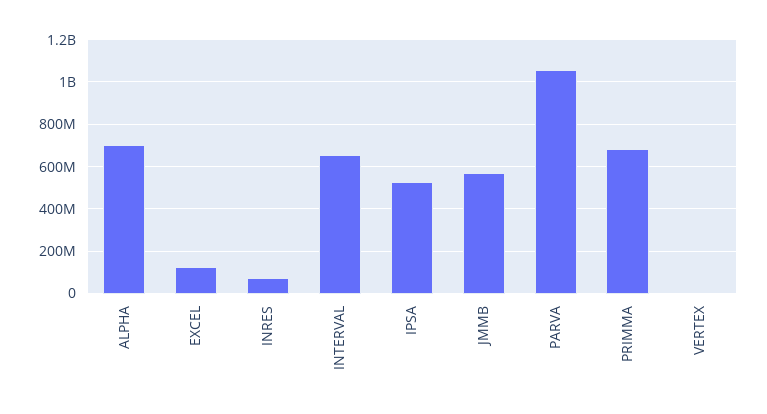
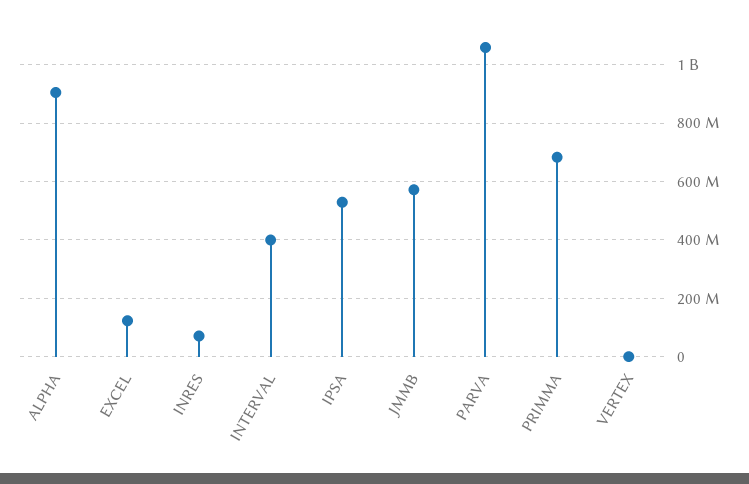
ALPHA: 700000000 -> 900000000
INTERVAL: 650000000 -> 400000000

